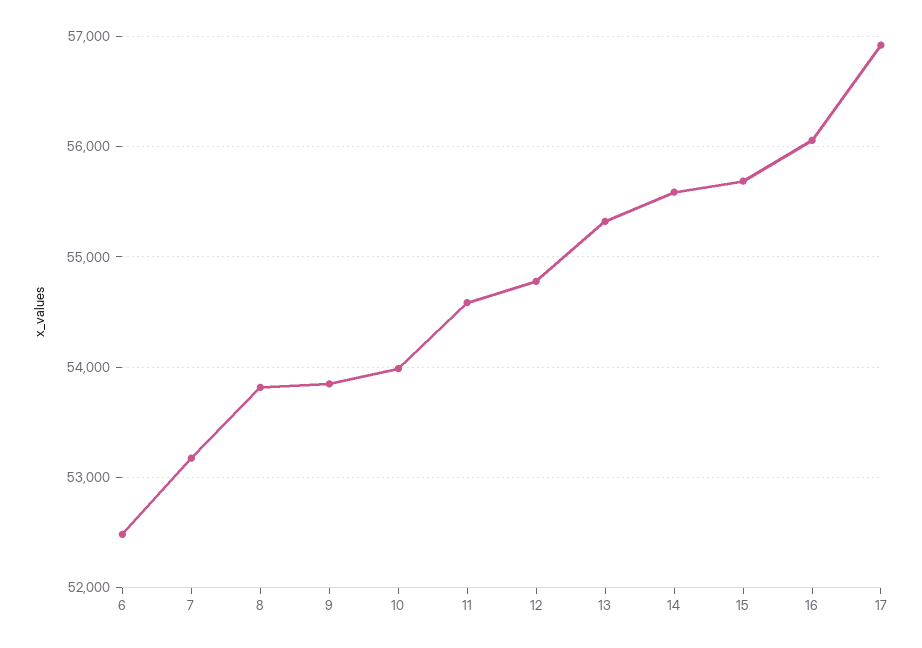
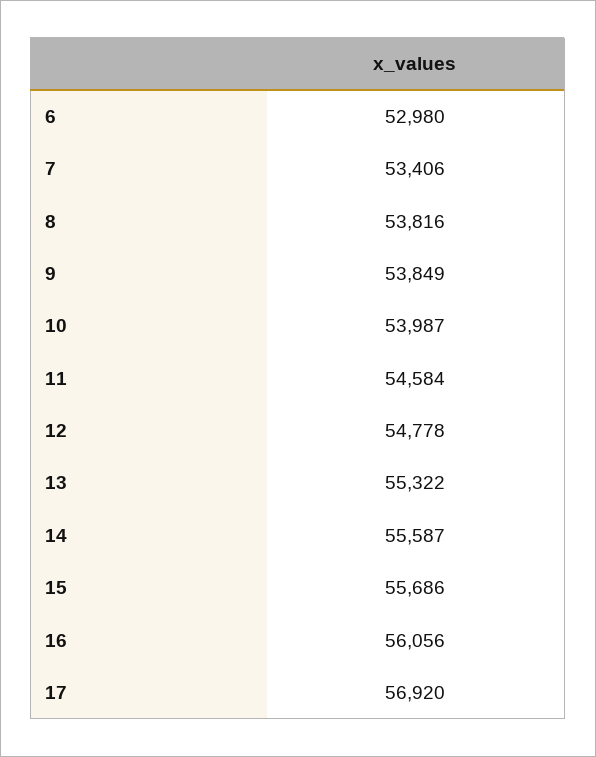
6: 52500 -> 52980
7: 53200 -> 53406

